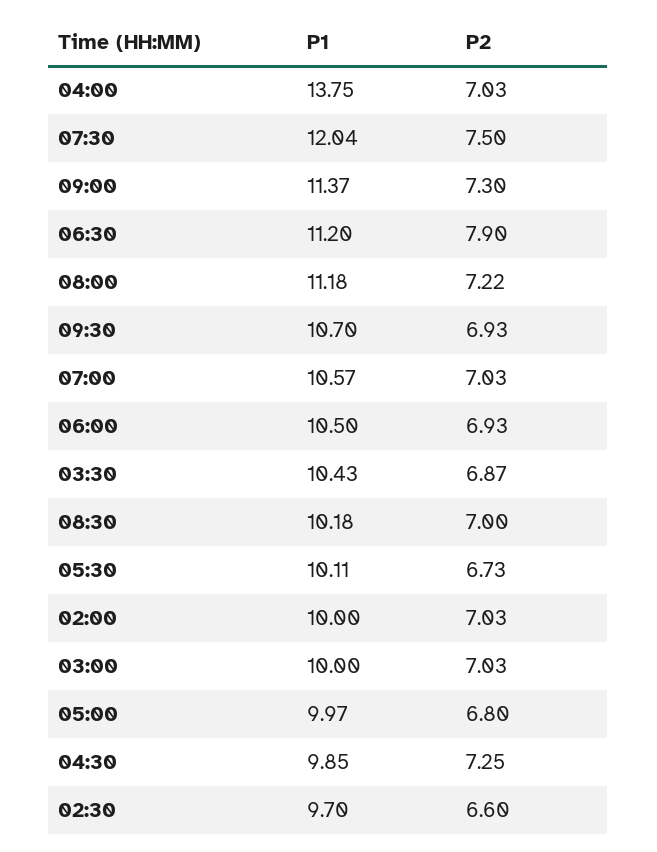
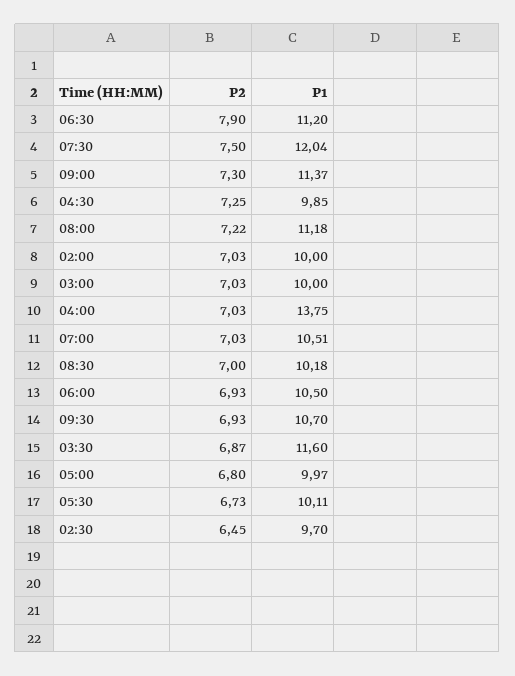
P1, 07:00: 10.57 -> 10.51
P1, 03:30: 10.43 -> 11.6
P2, 02:30: 6.6 -> 6.45

